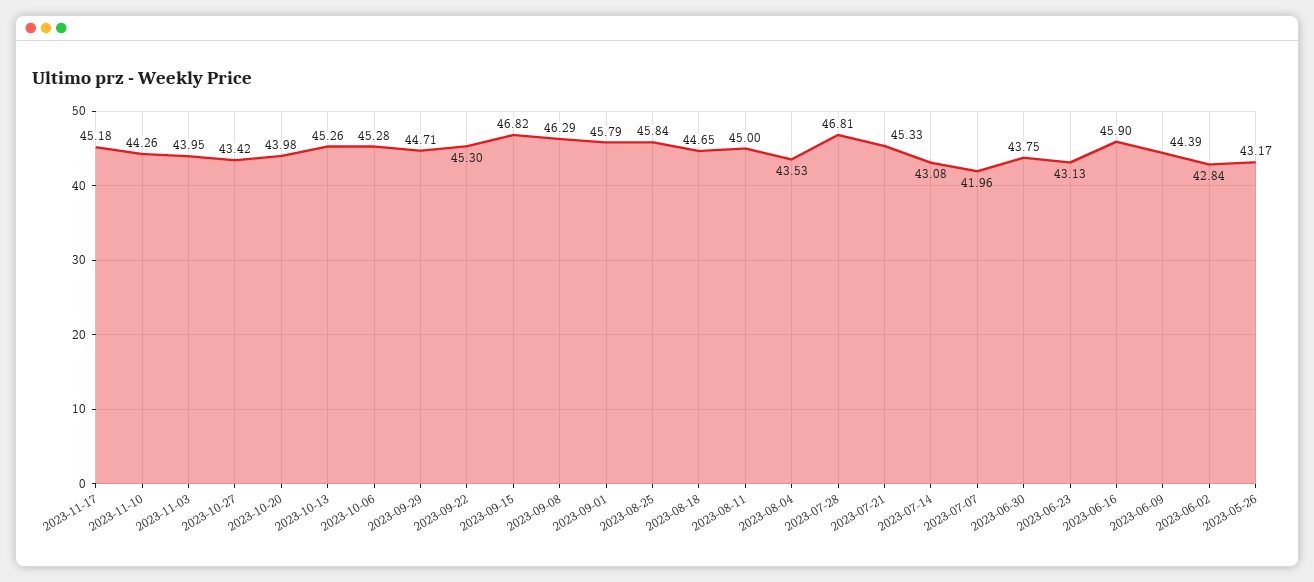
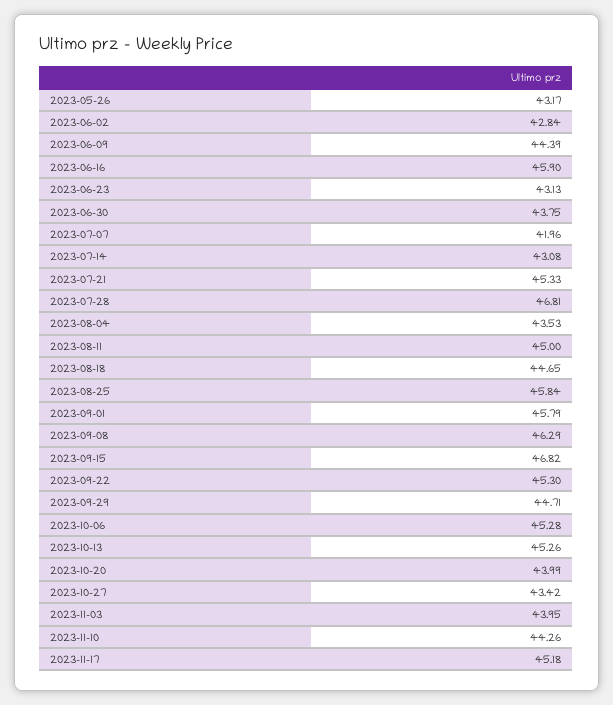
2023-10-20: 43.98 -> 43.99

